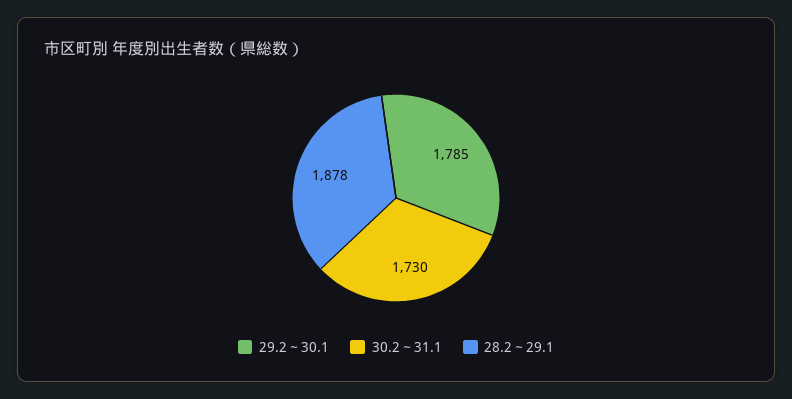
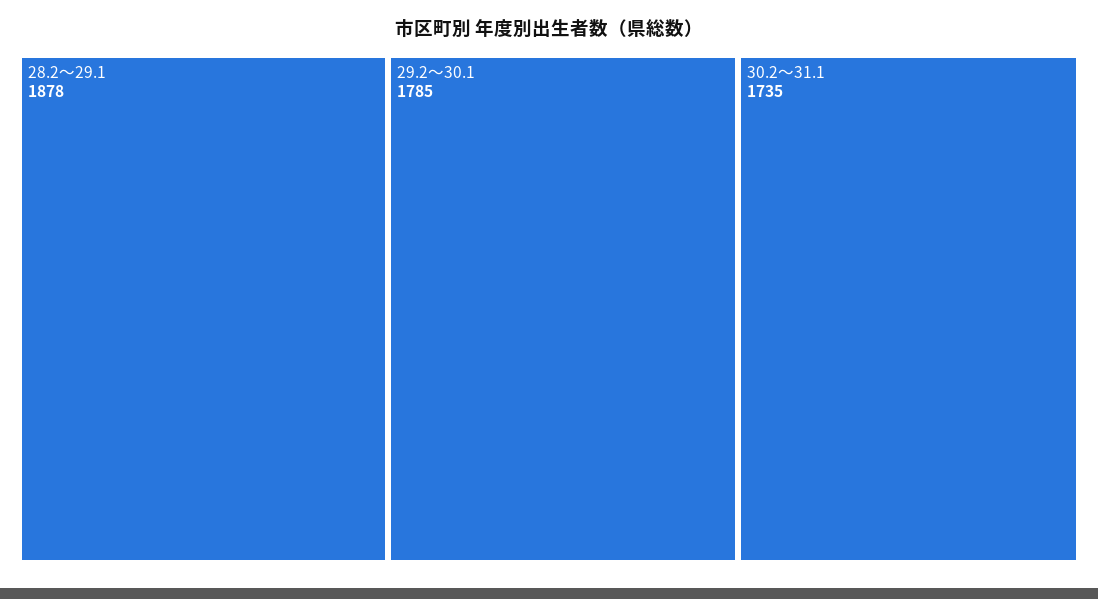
30.2～31.1: 1730 -> 1735

